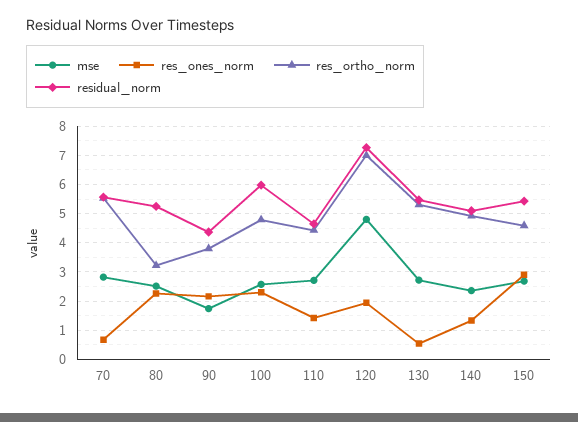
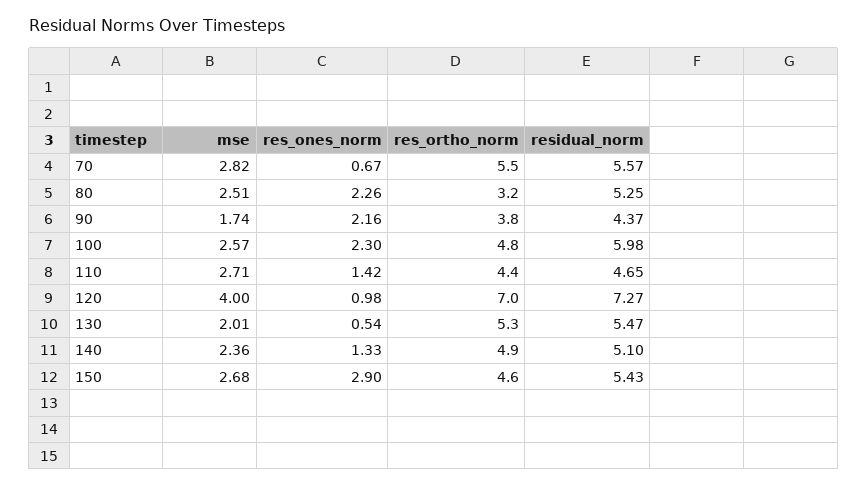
mse, 120: 4.75 -> 4
res_ones_norm, 120: 2 -> 0.98
mse, 130: 2.75 -> 2.01

